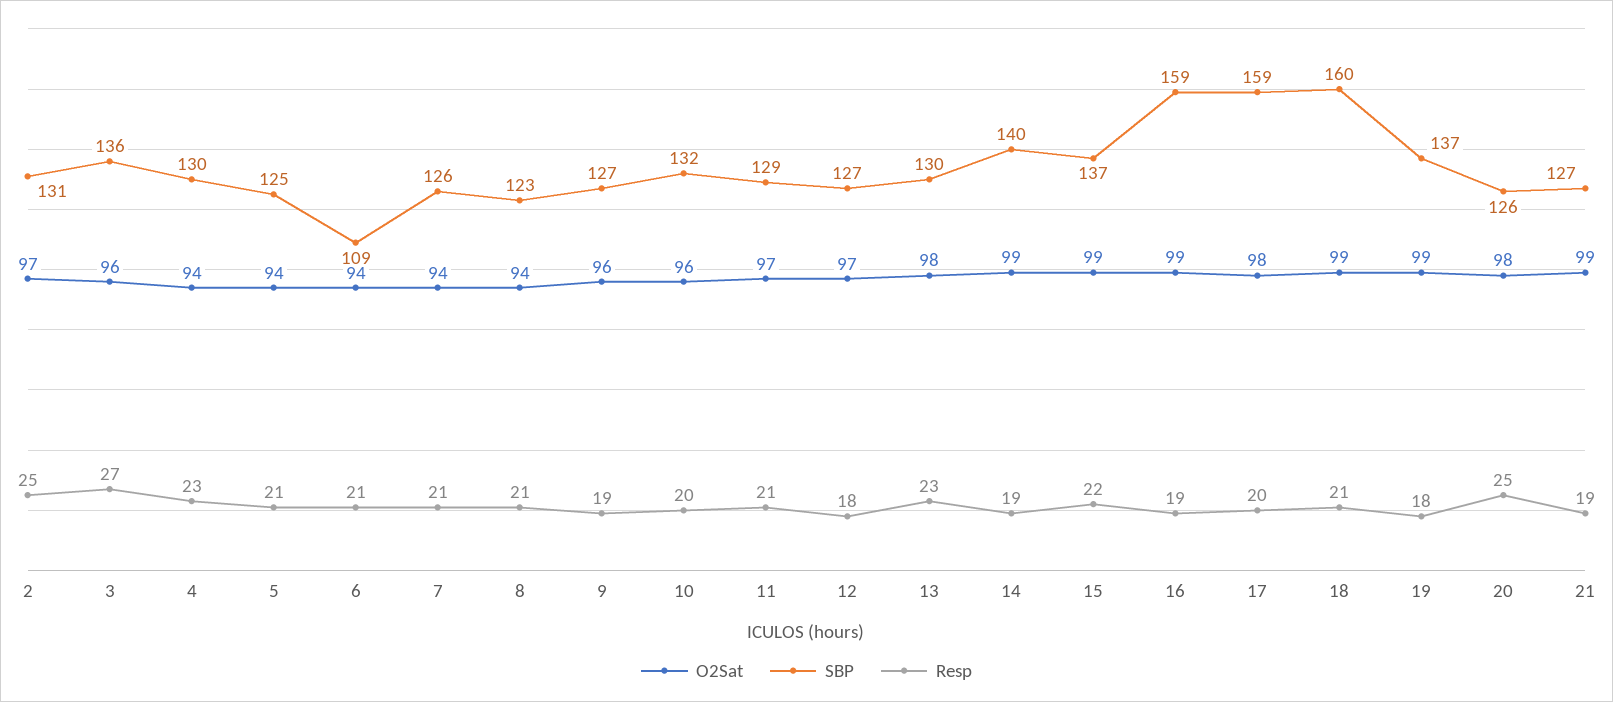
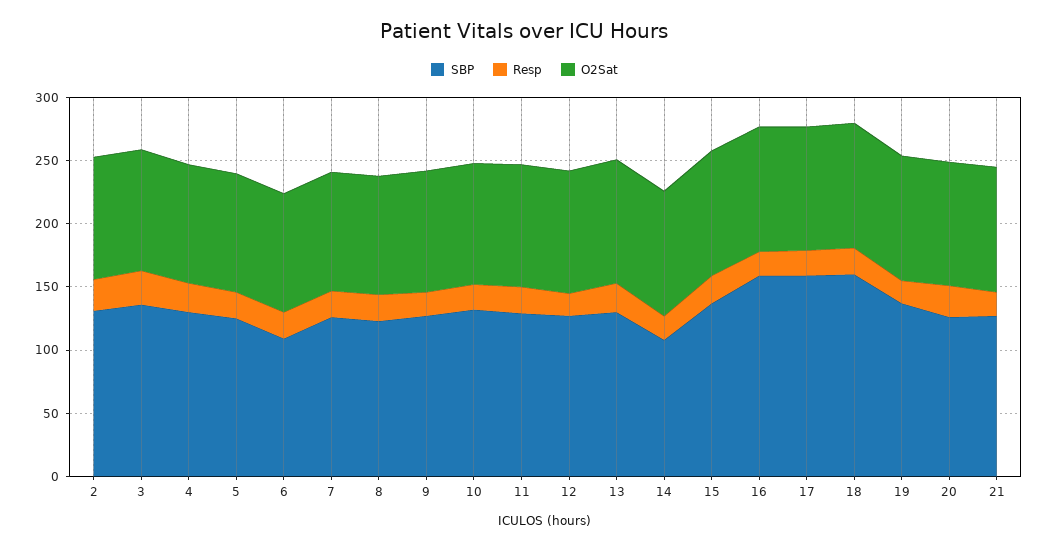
SBP, 14: 140 -> 110

